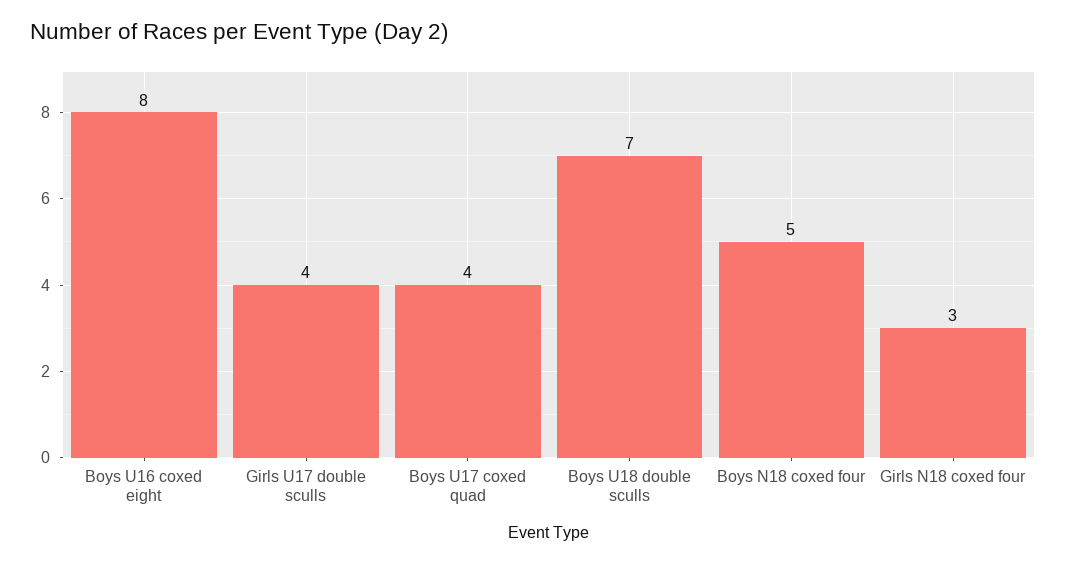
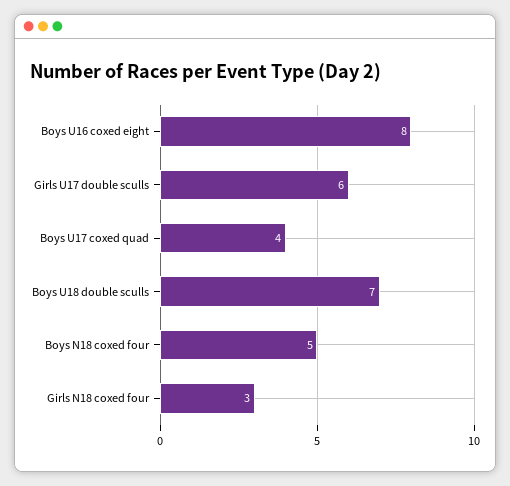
Girls U17 double sculls: 4 -> 6

